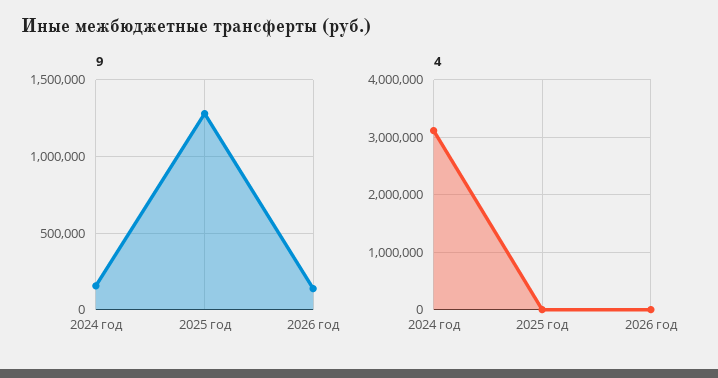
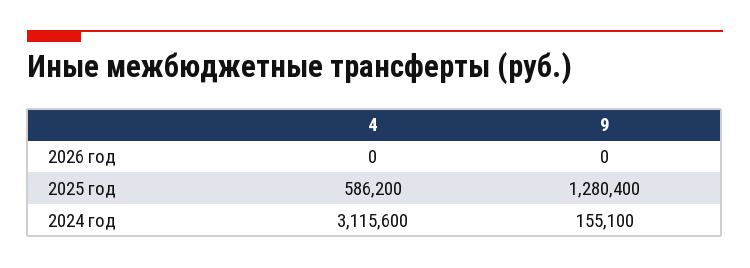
9, 2026 год: 150000 -> 0
4, 2025 год: 0 -> 586200

